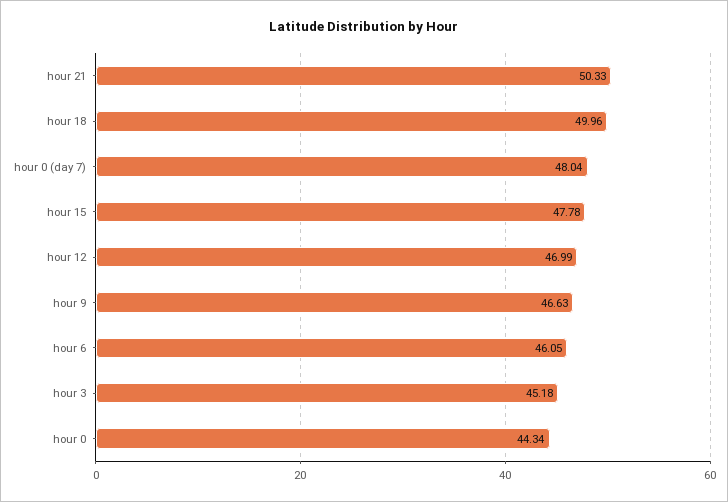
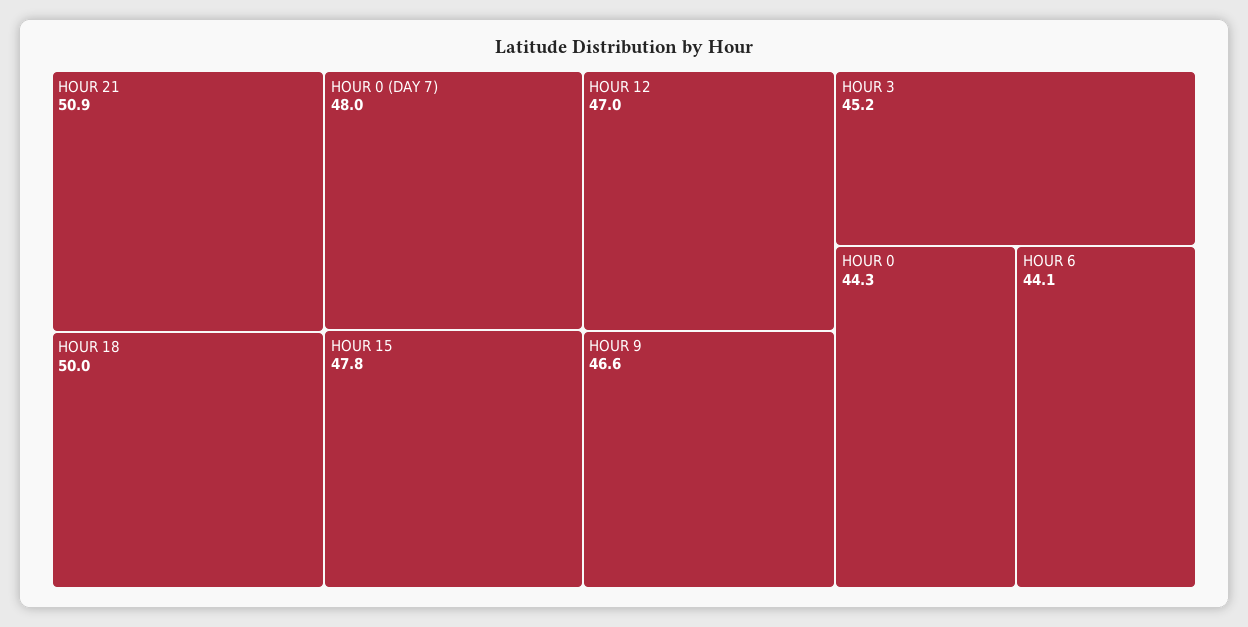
hour 21: 50.33 -> 50.9
hour 6: 46.05 -> 44.1

